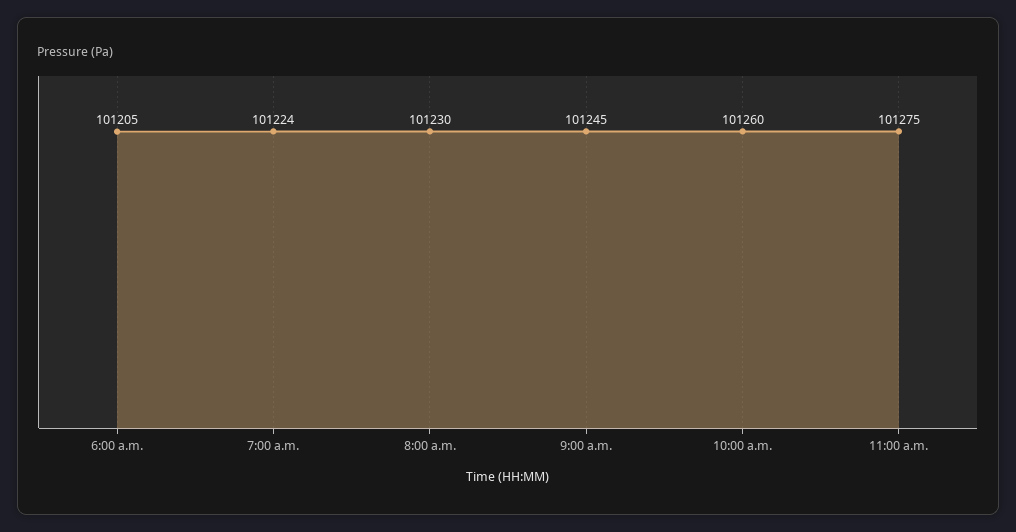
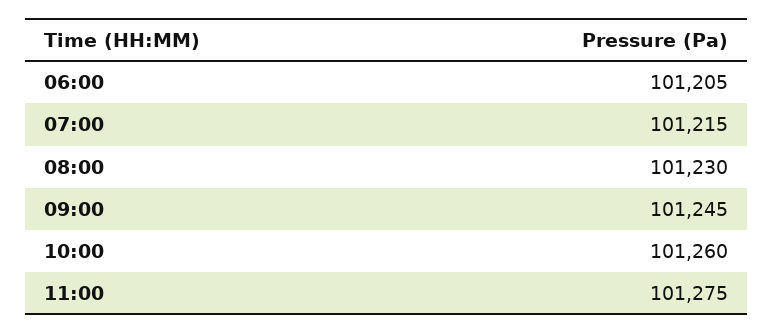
7:00 a.m.: 101224 -> 101215

